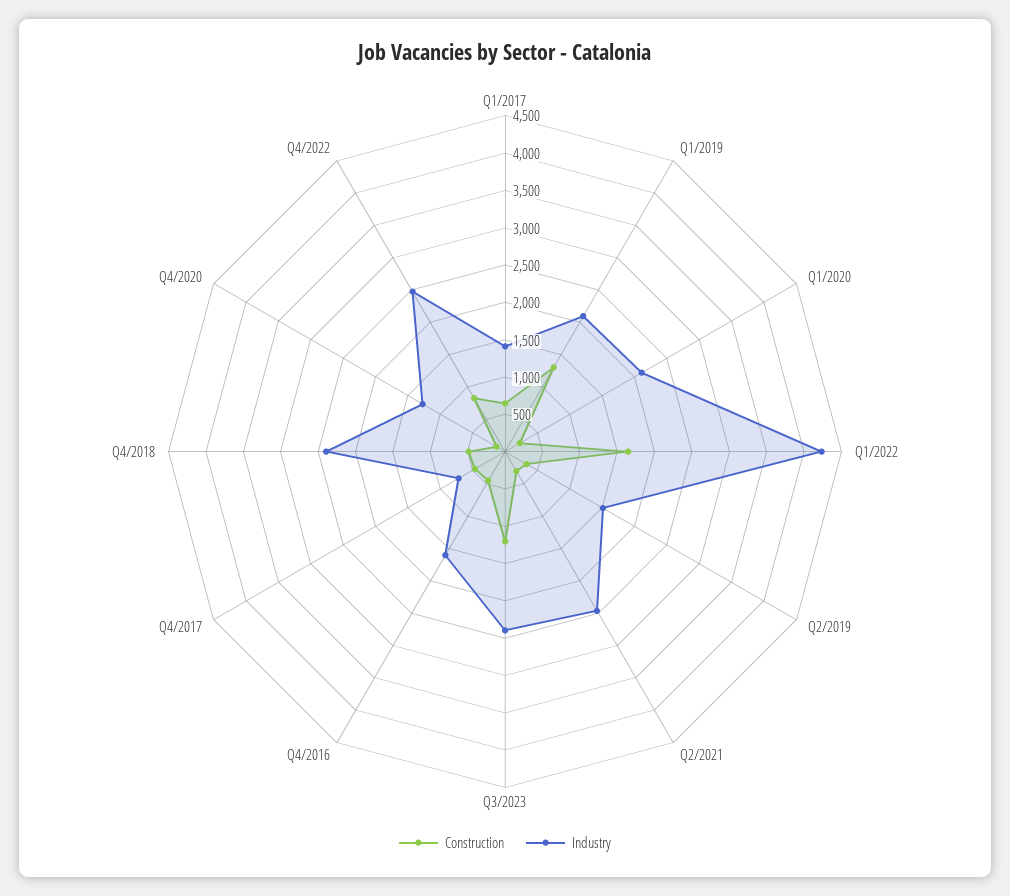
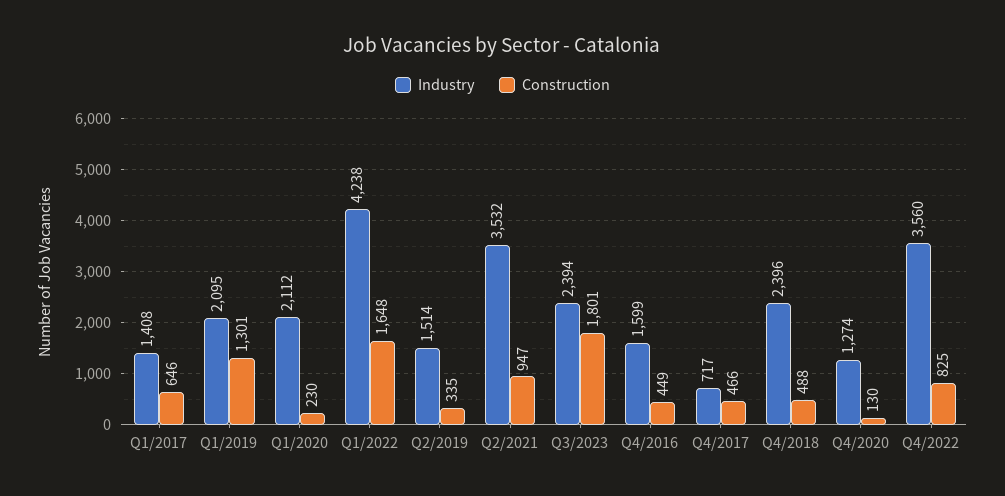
Construction, Q2/2021: 250 -> 947
Industry, Q2/2021: 2500 -> 3532
Construction, Q3/2023: 1250 -> 1801
Industry, Q4/2022: 2500 -> 3560

